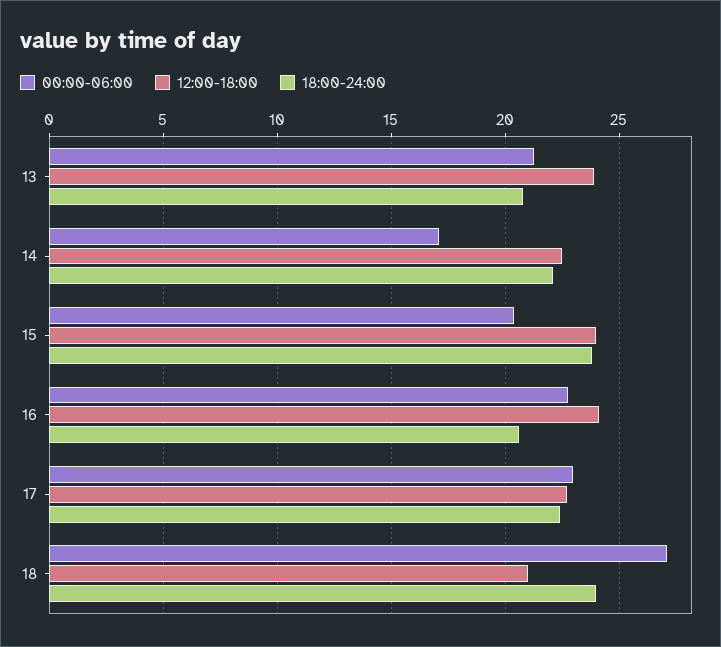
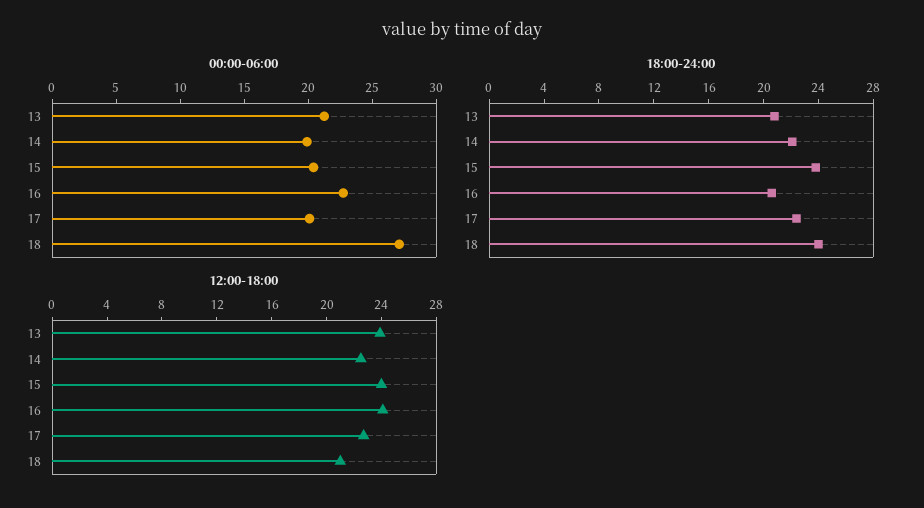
00:00-06:00, 14: 17 -> 20
00:00-06:00, 17: 23 -> 20

